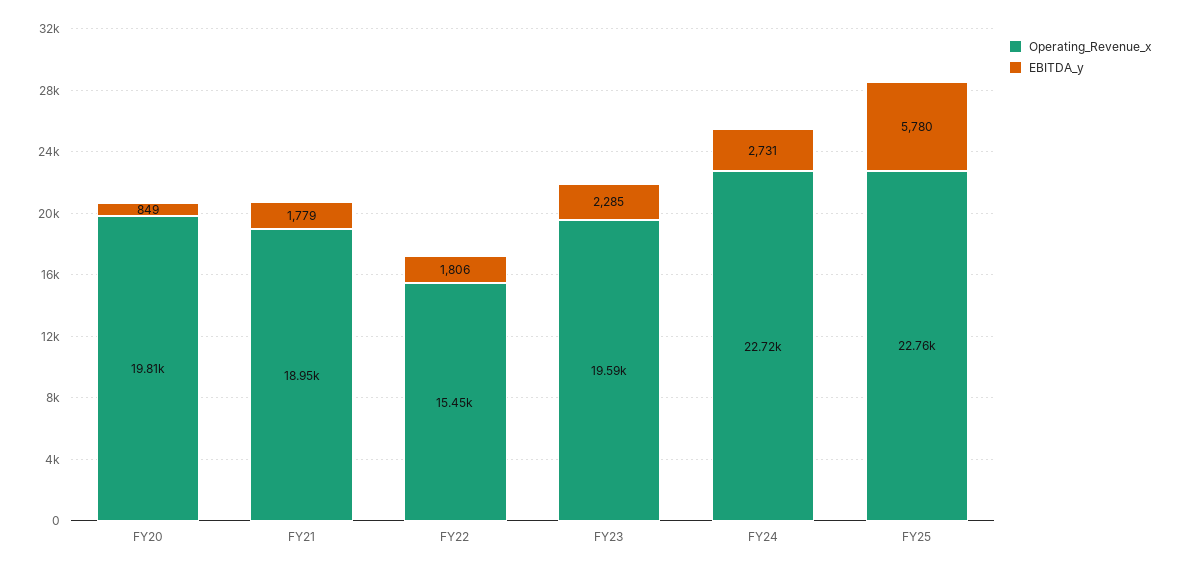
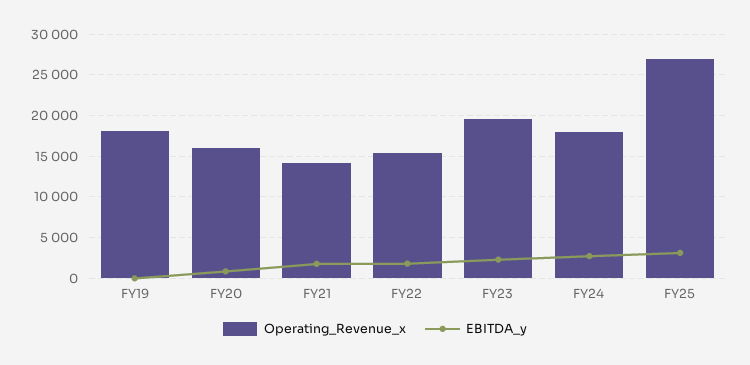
Operating_Revenue_x, FY20: 19810 -> 16000
Operating_Revenue_x, FY21: 18950 -> 14000
Operating_Revenue_x, FY24: 22720 -> 18000
Operating_Revenue_x, FY25: 22760 -> 27000
EBITDA_y, FY25: 5780 -> 3000
Operating_Revenue_x, FY19: none -> 18000
EBITDA_y, FY19: none -> 0

